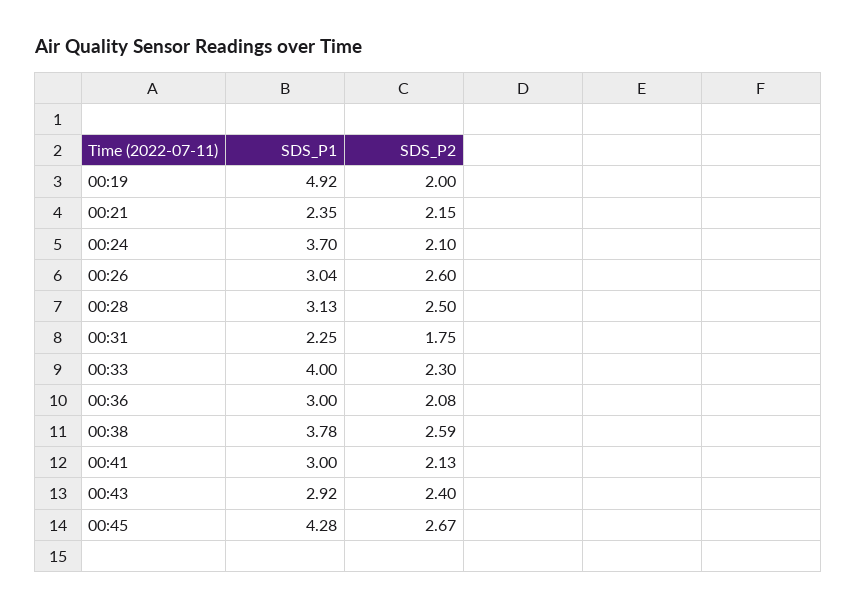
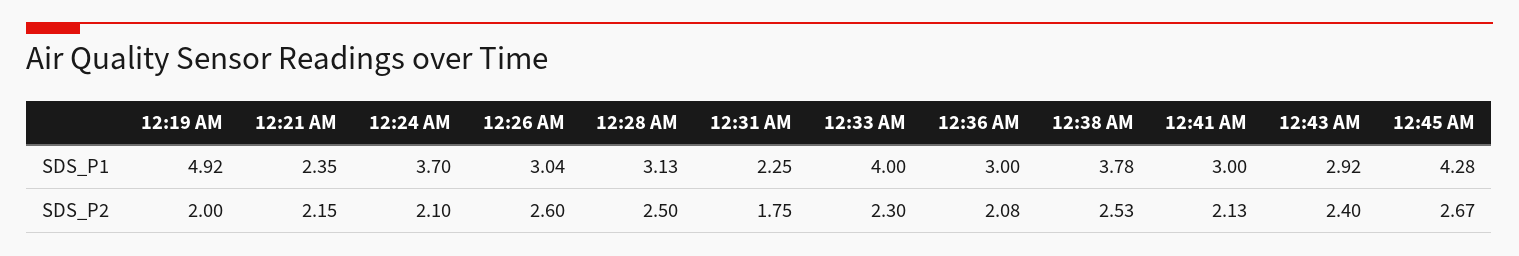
SDS_P2, 00:38: 2.59 -> 2.53

